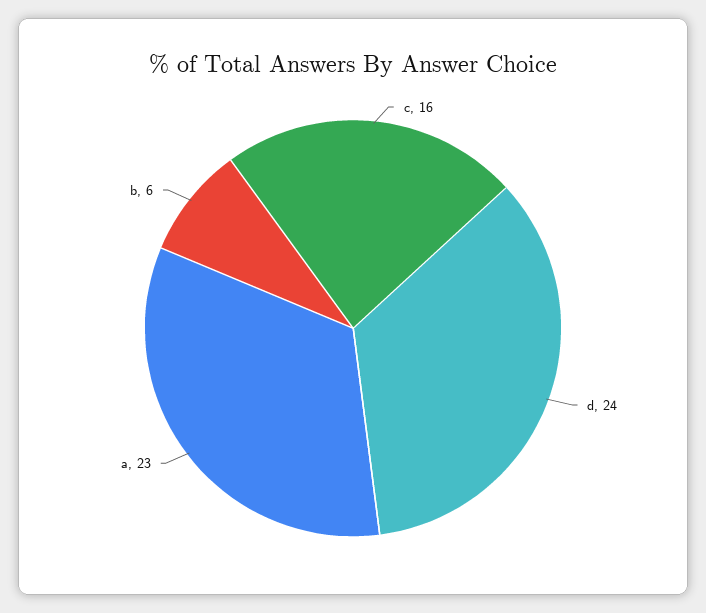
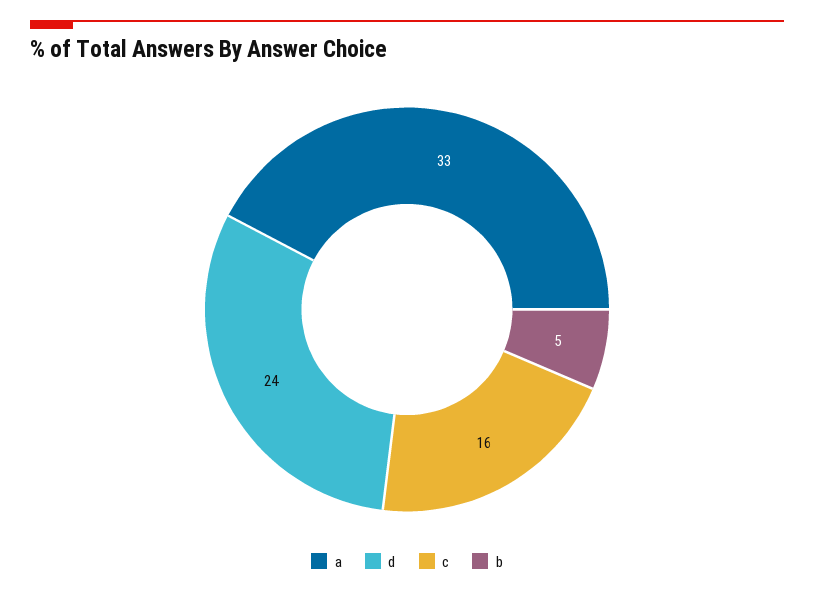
a: 23 -> 33
b: 6 -> 5

